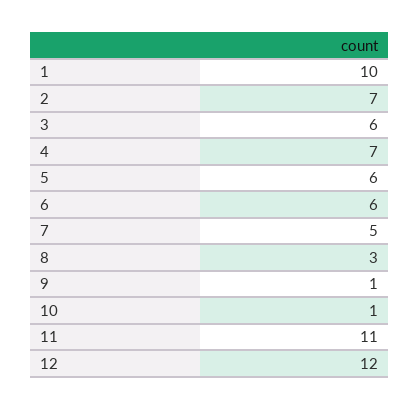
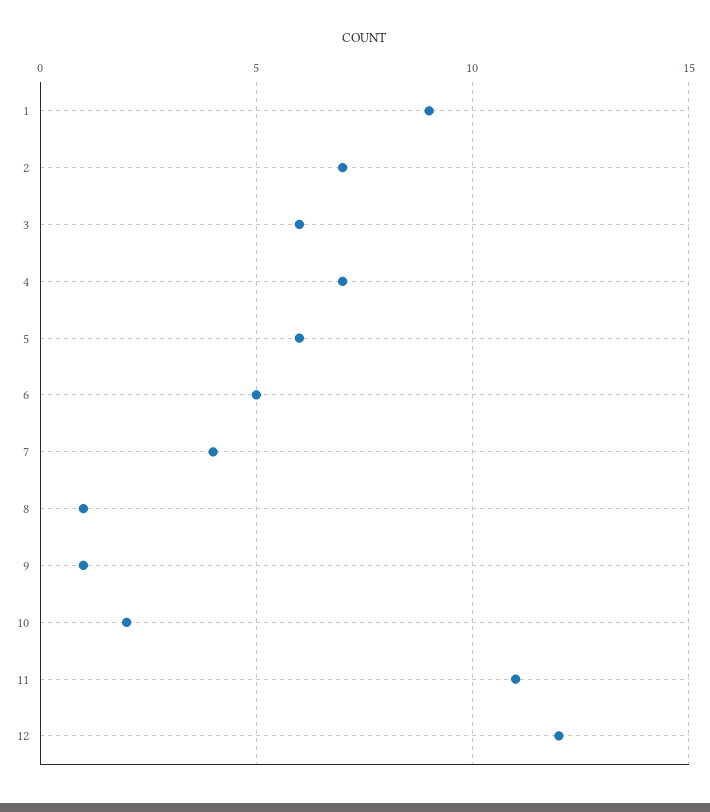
1: 10 -> 9
6: 6 -> 5
7: 5 -> 4
8: 3 -> 1
10: 1 -> 2

